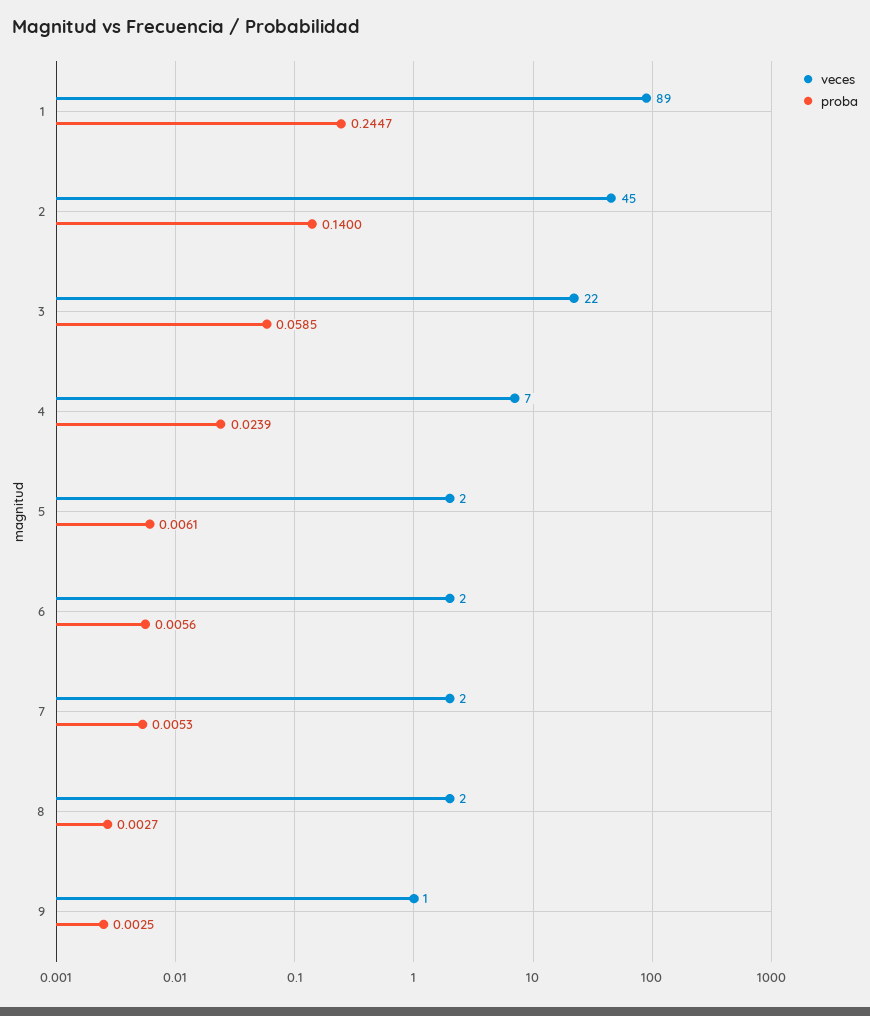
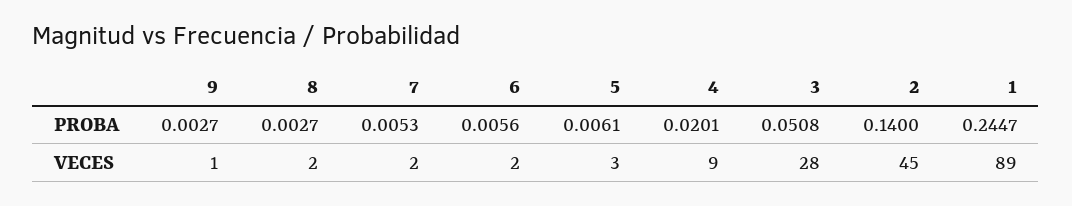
veces, 3: 22 -> 28
proba, 3: 0.0585 -> 0.0508
veces, 4: 7 -> 9
proba, 4: 0.0239 -> 0.0201
veces, 5: 2 -> 3
proba, 9: 0.0025 -> 0.0027

